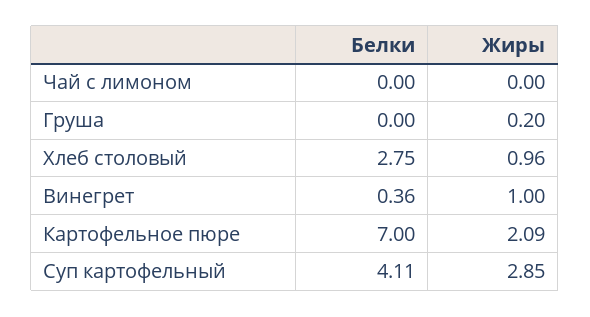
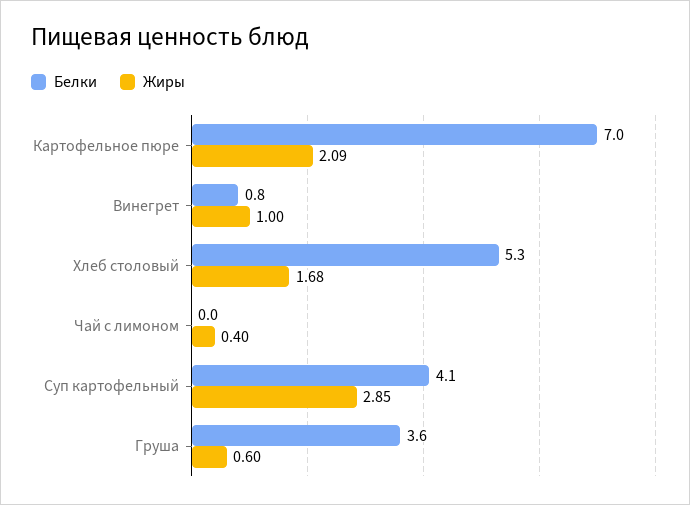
Жиры, Чай с лимоном: 0 -> 0.4
Белки, Груша: 0 -> 3.6
Жиры, Груша: 0.2 -> 0.6
Белки, Хлеб столовый: 2.75 -> 5.3
Жиры, Хлеб столовый: 0.96 -> 1.68
Белки, Винегрет: 0.36 -> 0.8

